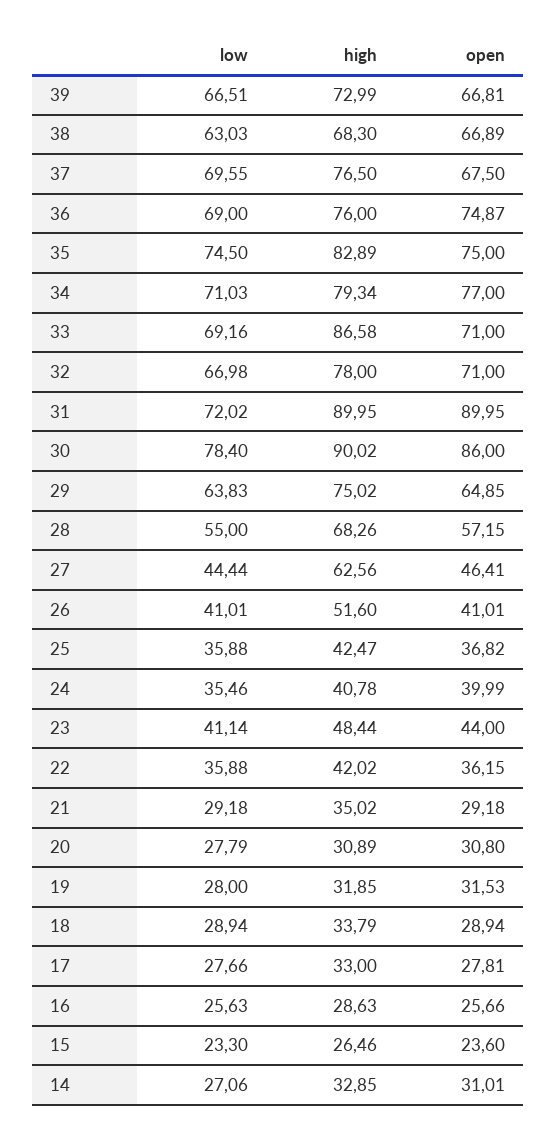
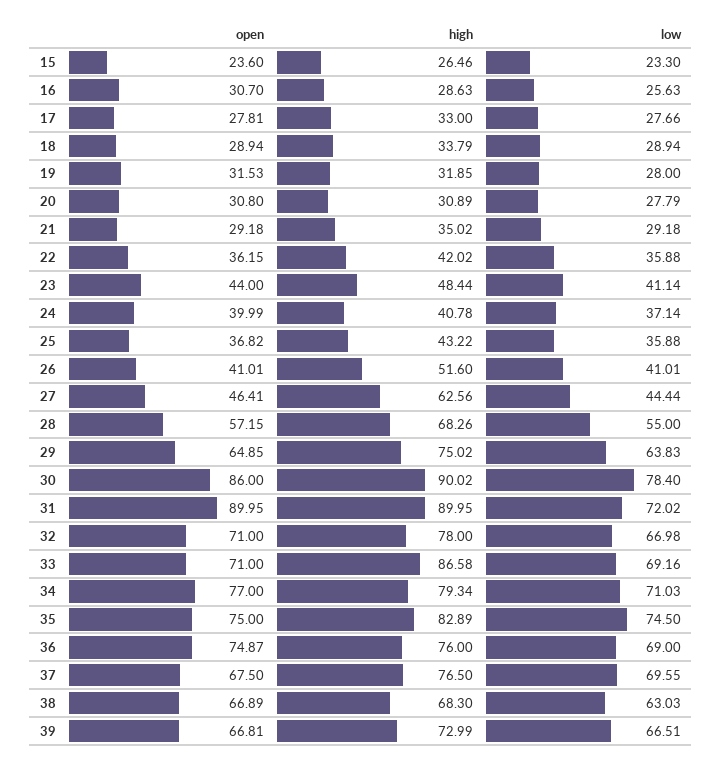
high, 25: 42.47 -> 43.22
low, 24: 35.46 -> 37.14
open, 16: 25.66 -> 30.7
low, 14: 27.06 -> none
high, 14: 32.85 -> none
open, 14: 31.01 -> none

